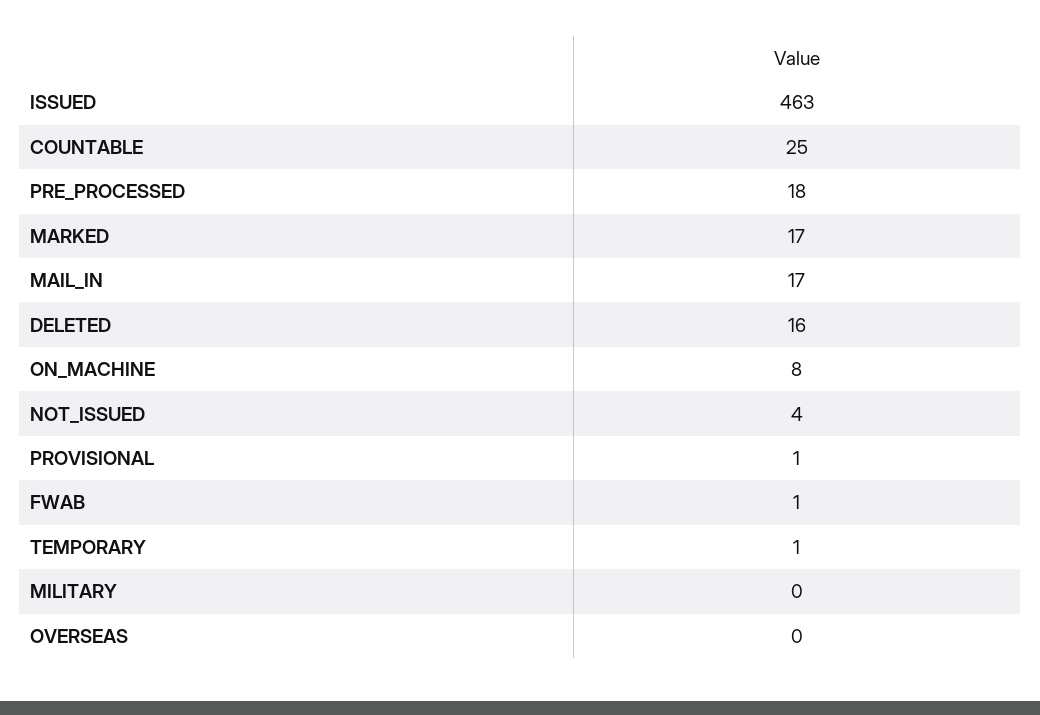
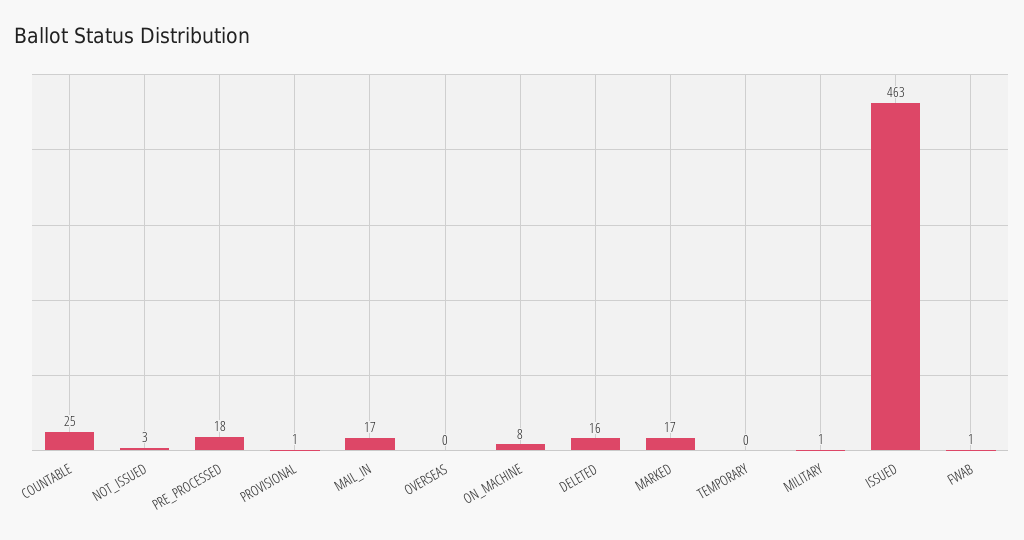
NOT_ISSUED: 4 -> 3
TEMPORARY: 1 -> 0
MILITARY: 0 -> 1

